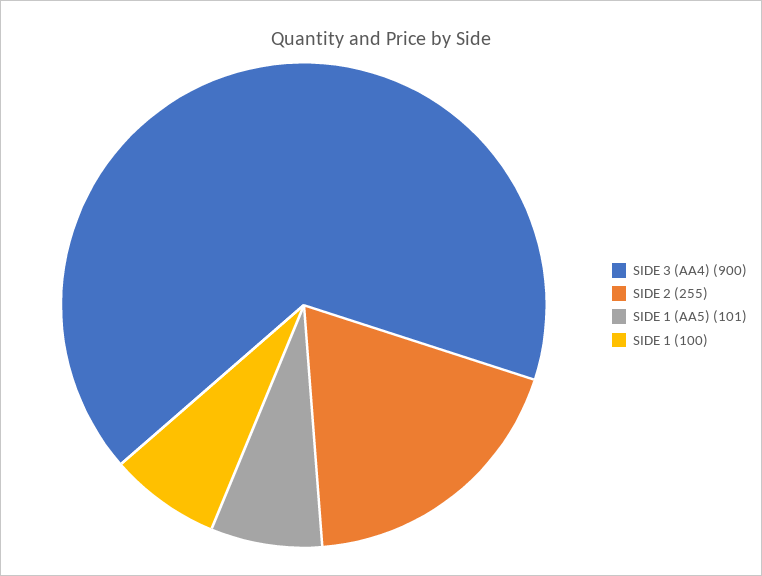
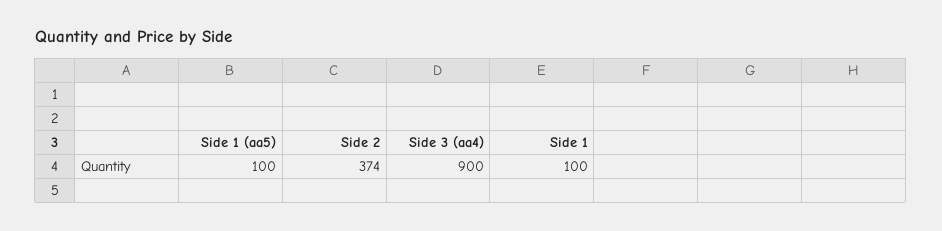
SIDE 2: 255 -> 374
SIDE 1 (AA5): 101 -> 100

